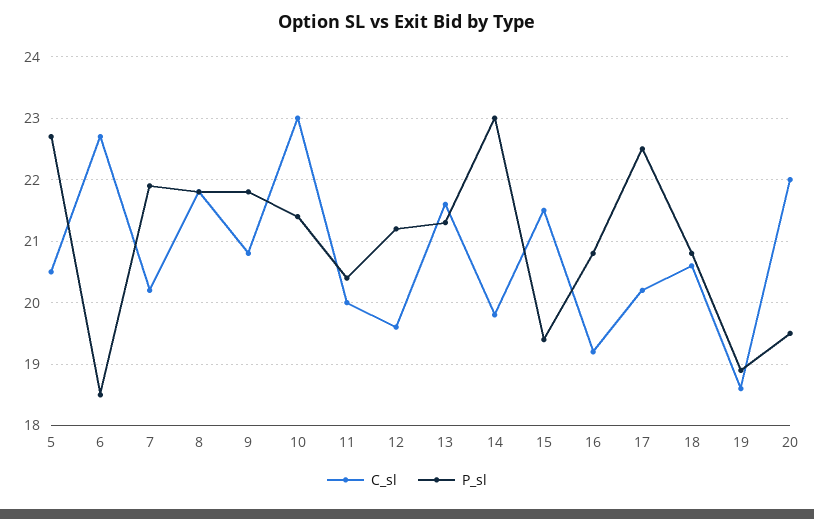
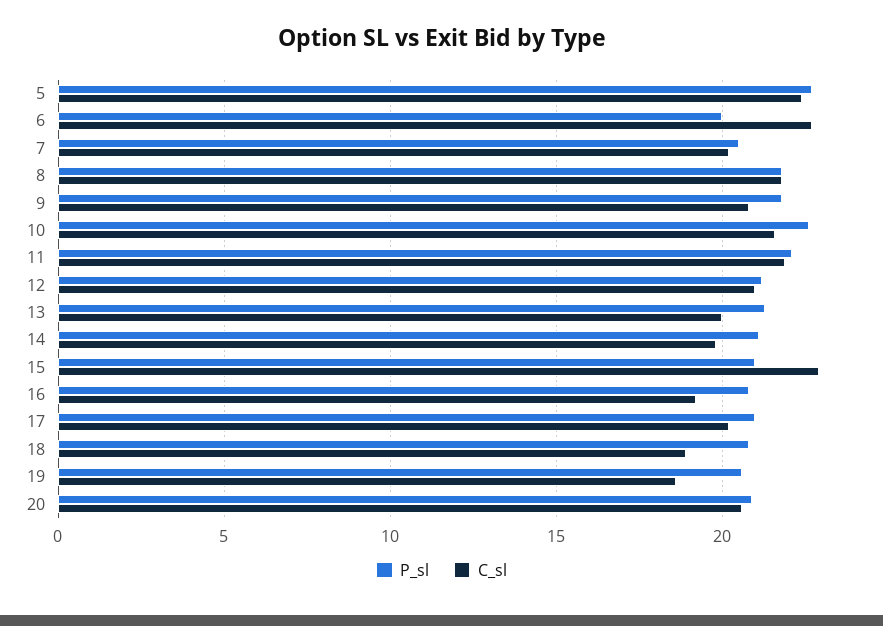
C_sl, 5: 20.5 -> 22.5
P_sl, 6: 18.5 -> 20
P_sl, 7: 21.9 -> 20.5
C_sl, 10: 23 -> 21.5
P_sl, 10: 21.4 -> 22.5
C_sl, 11: 20 -> 22
P_sl, 11: 20.4 -> 22
C_sl, 12: 19.6 -> 21
C_sl, 13: 21.6 -> 20
P_sl, 14: 23 -> 21
C_sl, 15: 21.5 -> 23
P_sl, 15: 19.4 -> 21
P_sl, 17: 22.5 -> 21
C_sl, 18: 20.6 -> 19
P_sl, 19: 18.9 -> 20.5
C_sl, 20: 22 -> 20.5
P_sl, 20: 19.5 -> 21

